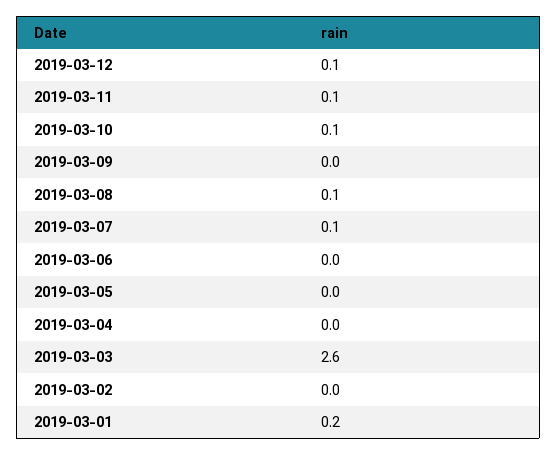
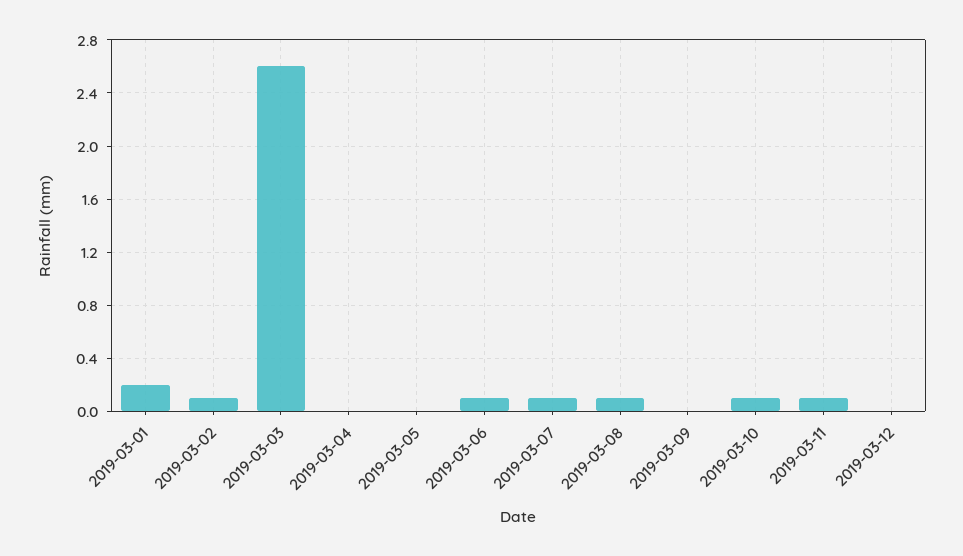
2019-03-12: 0.1 -> 0
2019-03-06: 0 -> 0.1
2019-03-02: 0 -> 0.1

